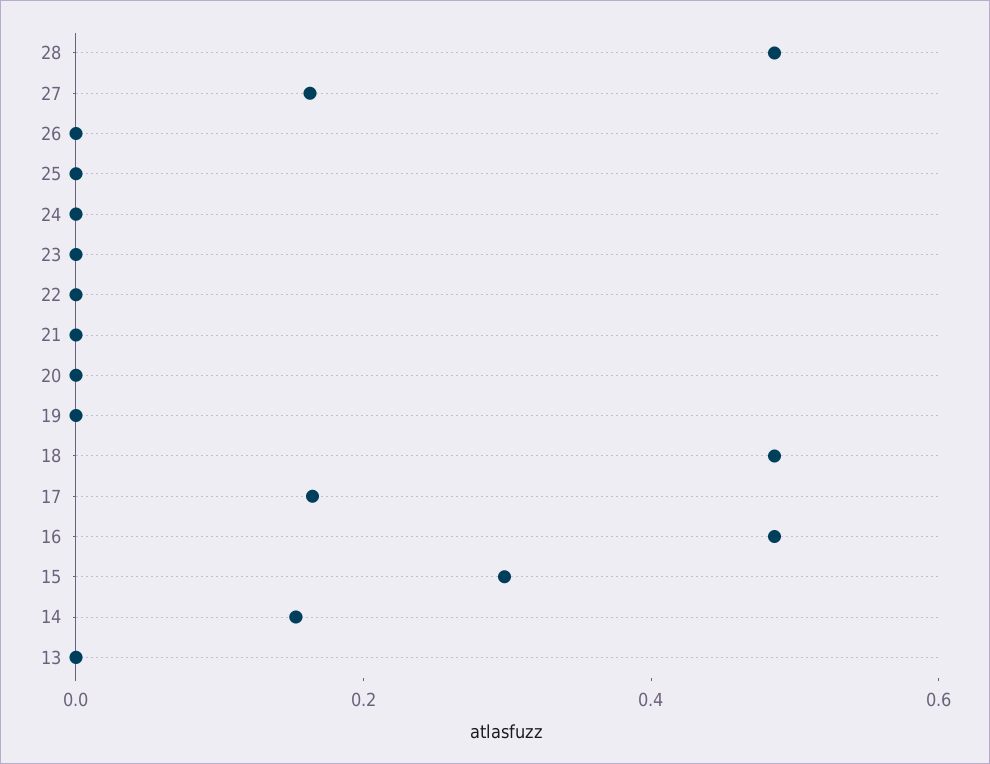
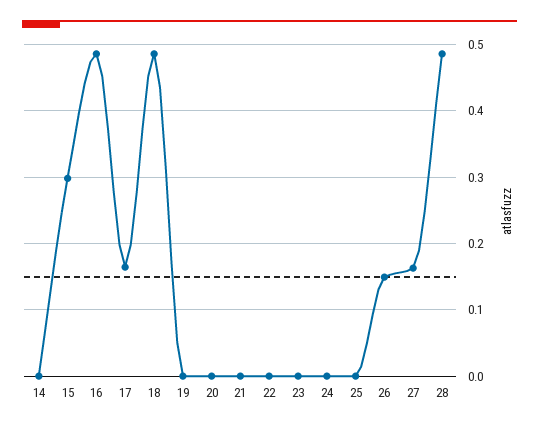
26: 0 -> 0.15
14: 0.15 -> 0
13: 0 -> none

